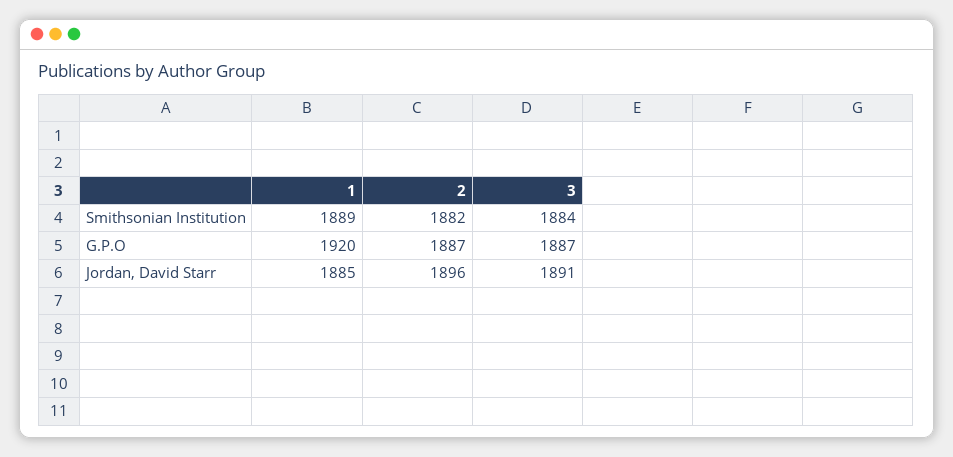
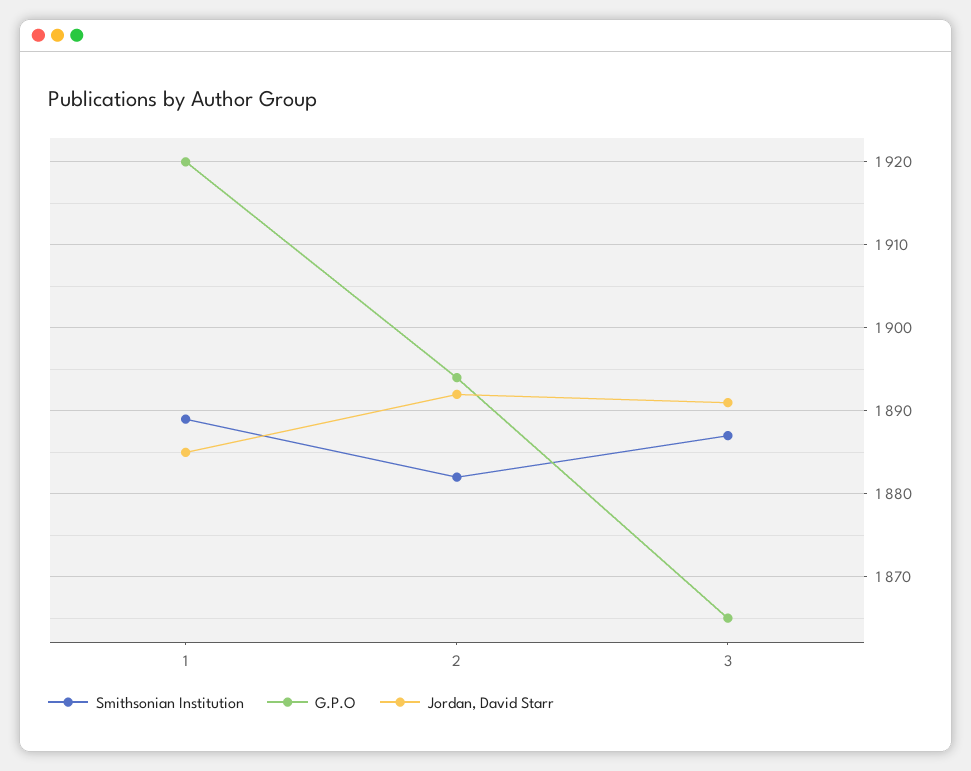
Smithsonian Institution, 3: 1884 -> 1887
G.P.O, 2: 1887 -> 1894
G.P.O, 3: 1887 -> 1865
Jordan, David Starr, 2: 1896 -> 1892

